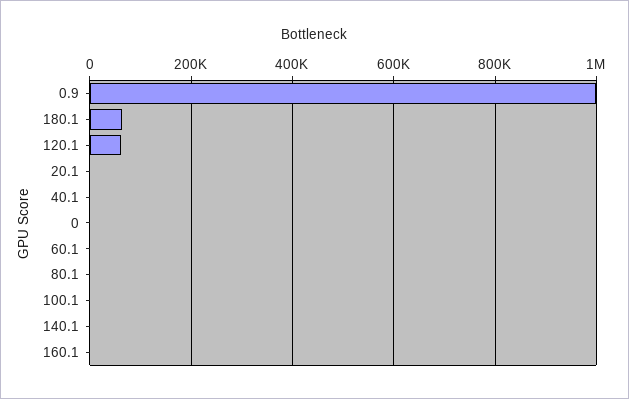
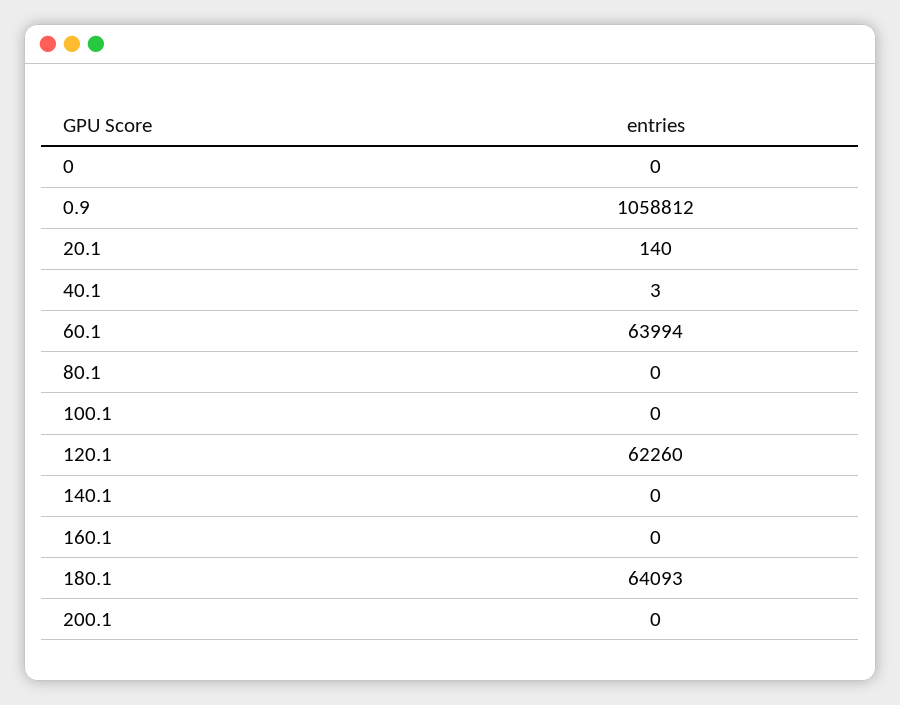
0.9: 1000000 -> 1058812
60.1: 0 -> 63994
200.1: none -> 0

